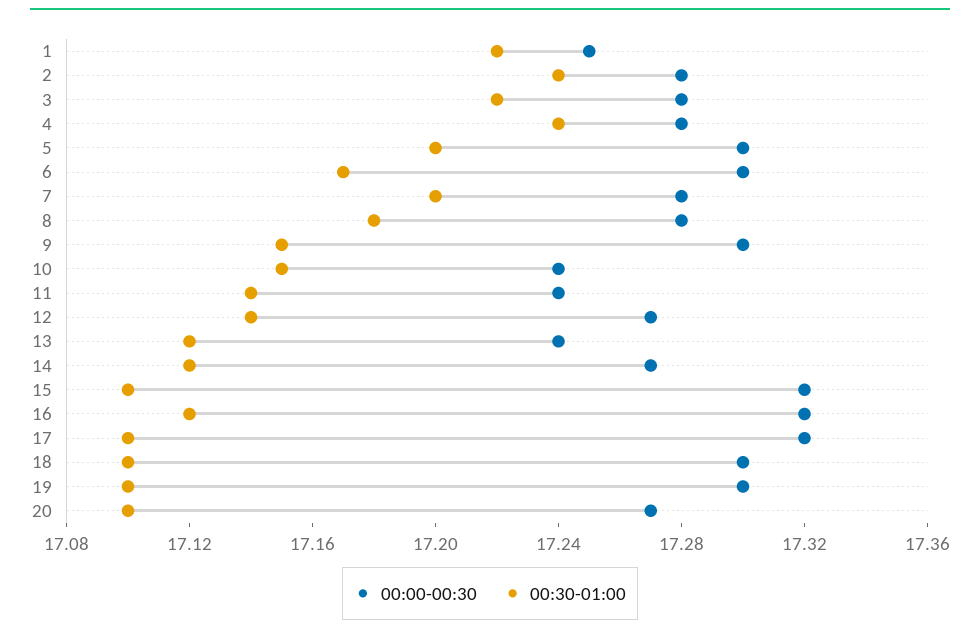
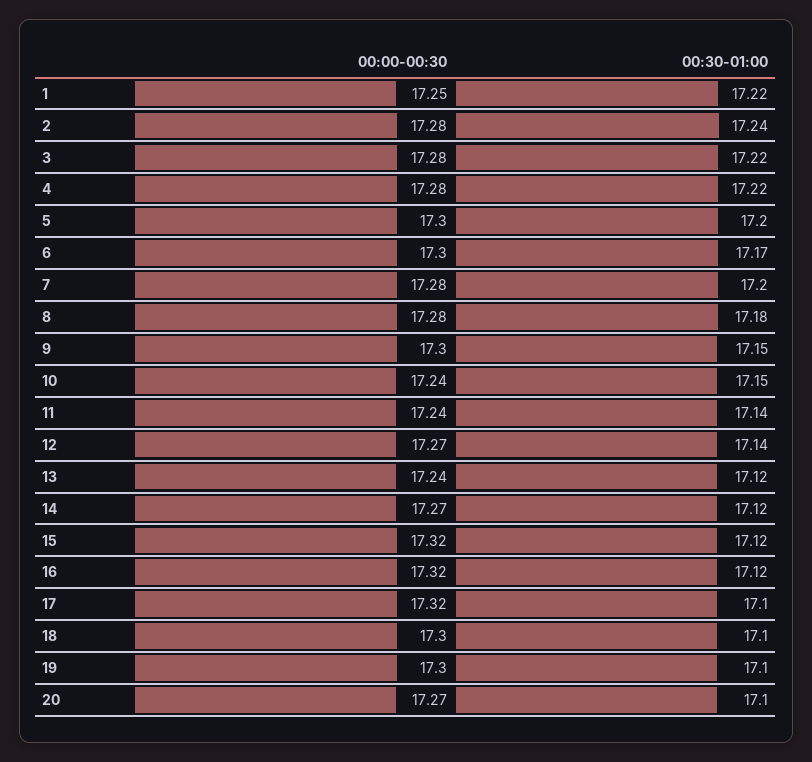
00:30-01:00, 4: 17.24 -> 17.22
00:30-01:00, 15: 17.1 -> 17.12

